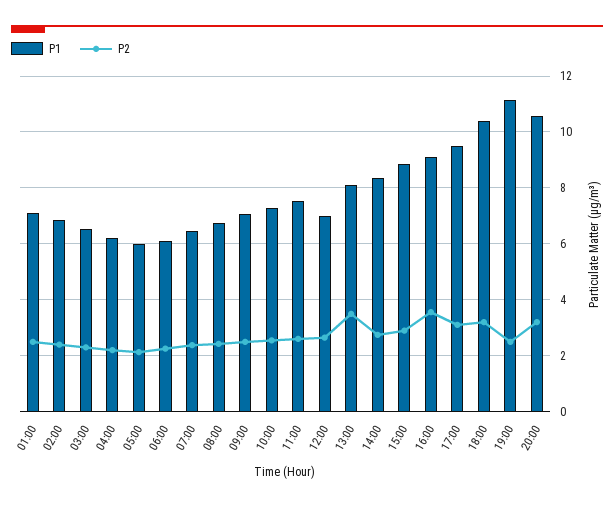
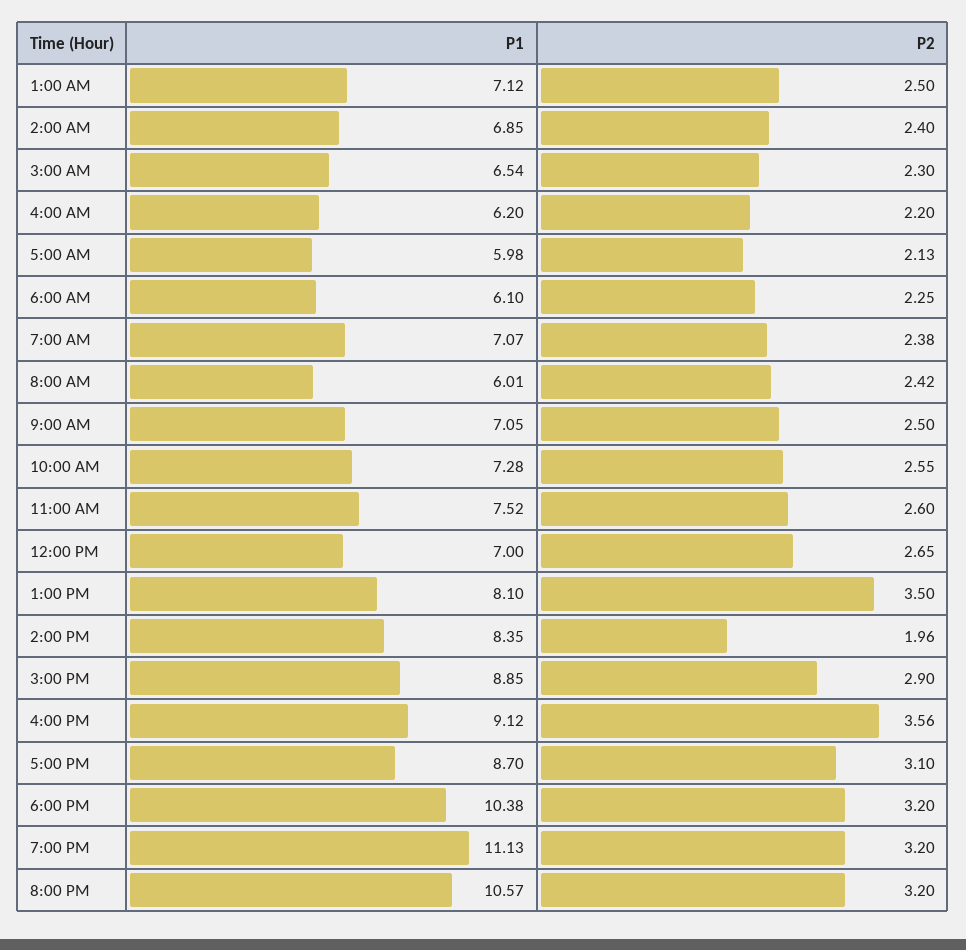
P1, 07:00: 6.5 -> 7.07
P1, 08:00: 6.75 -> 6.01
P2, 14:00: 2.75 -> 1.96
P1, 17:00: 9.5 -> 8.7
P2, 19:00: 2.5 -> 3.2

